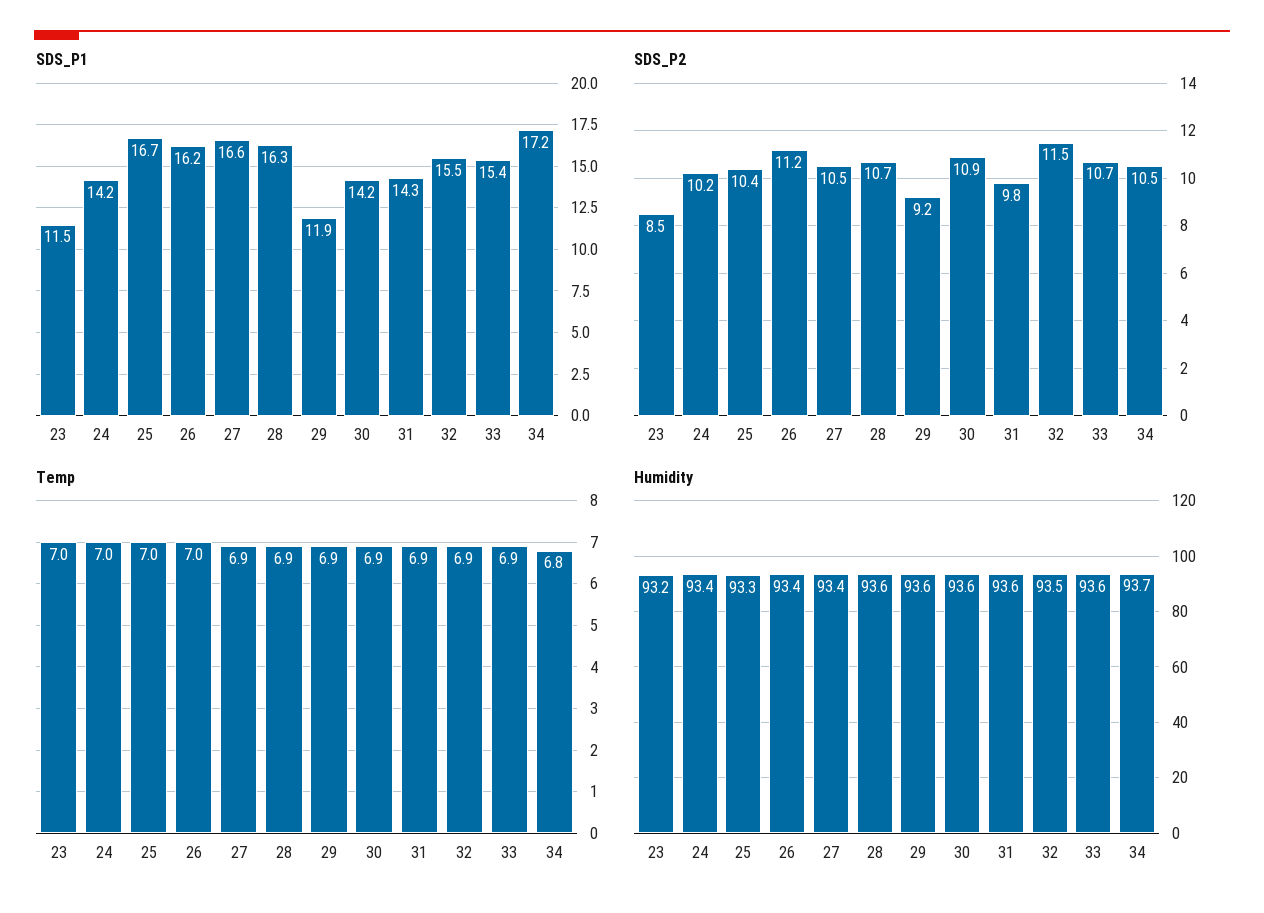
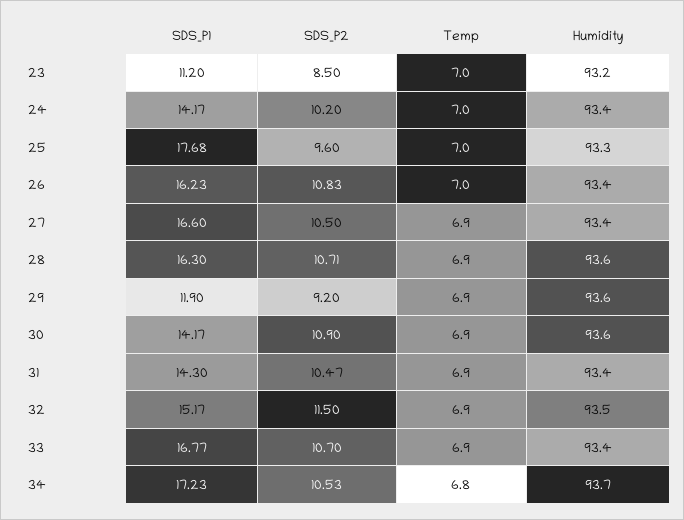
SDS_P1, 23: 11.5 -> 11.2
SDS_P1, 25: 16.7 -> 17.68
SDS_P1, 32: 15.5 -> 15.17
SDS_P1, 33: 15.4 -> 16.77
SDS_P2, 25: 10.4 -> 9.6
SDS_P2, 26: 11.2 -> 10.83
SDS_P2, 31: 9.8 -> 10.47
Humidity, 31: 93.6 -> 93.4
Humidity, 33: 93.6 -> 93.4

